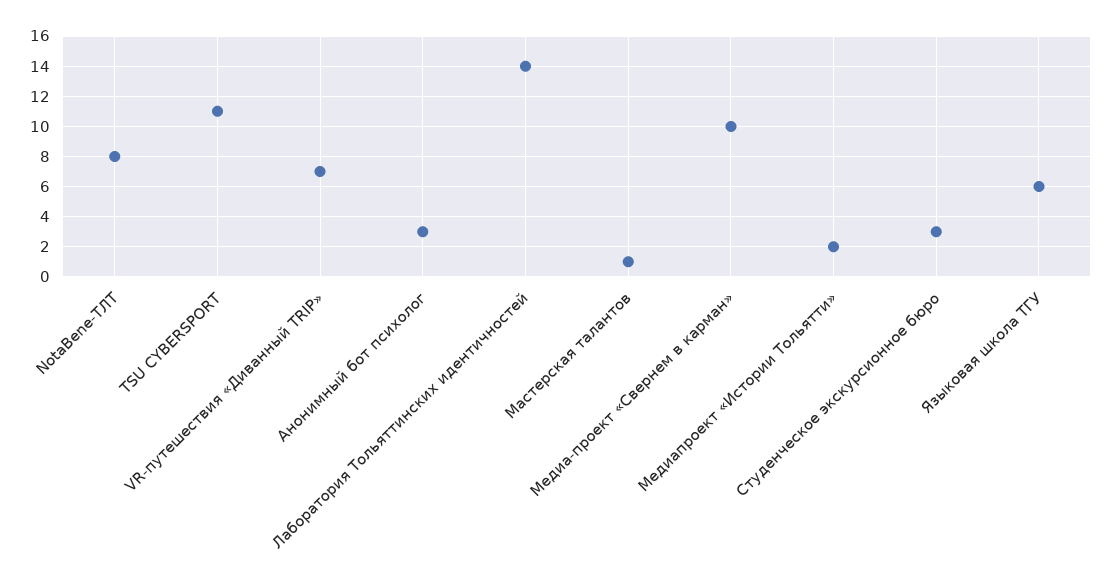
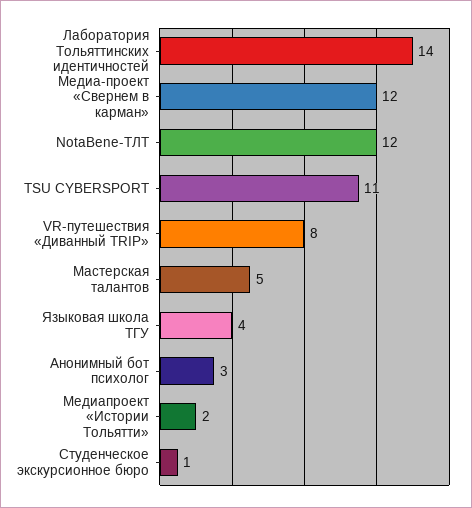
NotaBene-ТЛТ: 8 -> 12
VR-путешествия «Диванный TRIP»: 7 -> 8
Мастерская талантов: 1 -> 5
Медиа-проект «Свернем в карман»: 10 -> 12
Студенческое экскурсионное бюро: 3 -> 1
Языковая школа ТГУ: 6 -> 4

